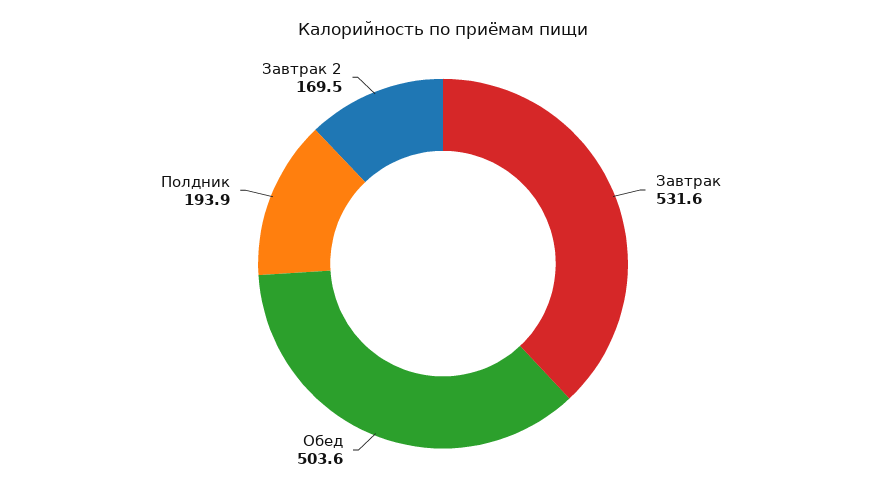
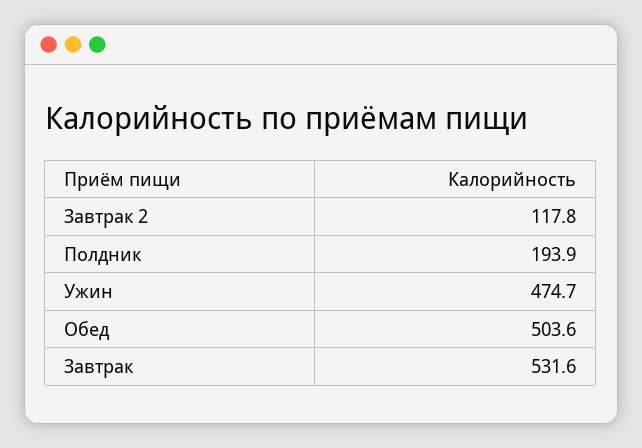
Завтрак 2: 169.5 -> 117.8
Ужин: none -> 474.7

